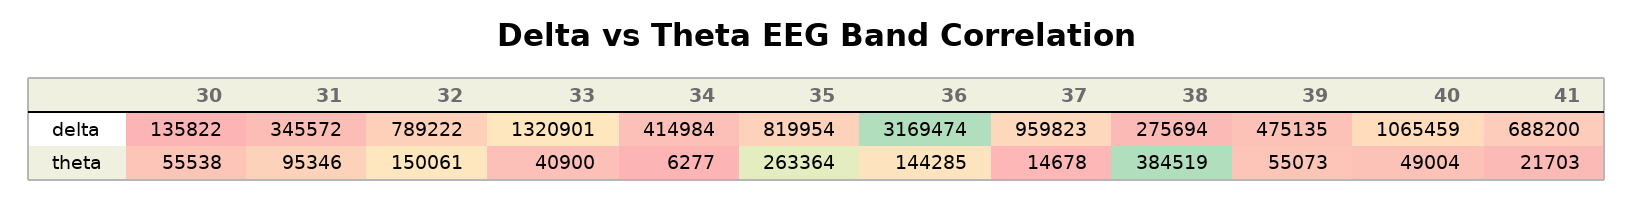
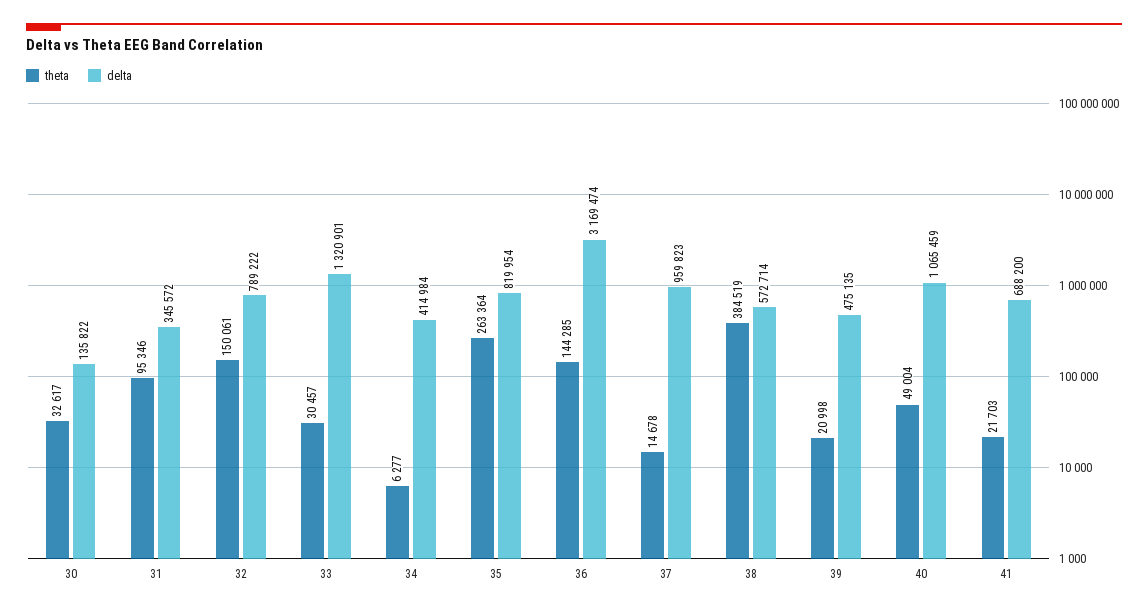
delta, 38: 275694 -> 572714
theta, 30: 55538 -> 32617
theta, 33: 40900 -> 30457
theta, 39: 55073 -> 20998

